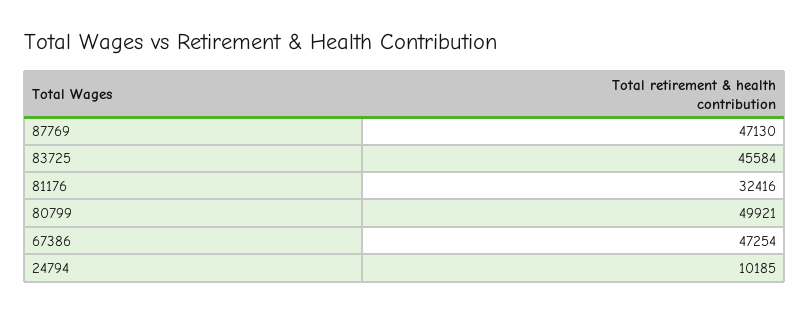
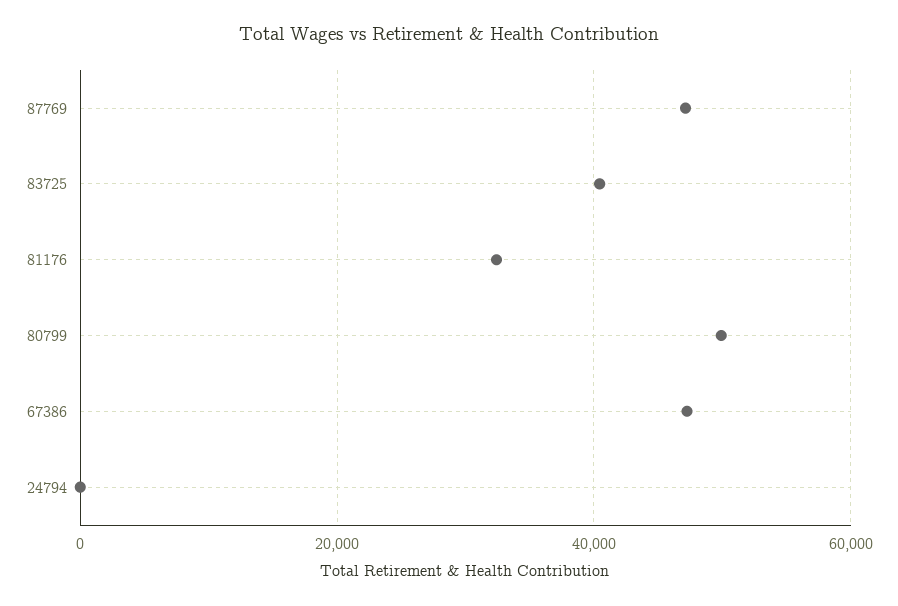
83725: 45584 -> 40000
24794: 10185 -> 0

